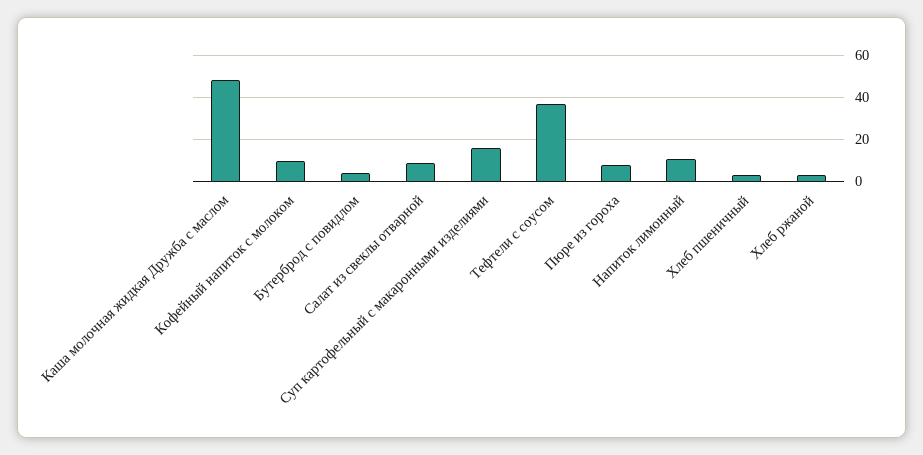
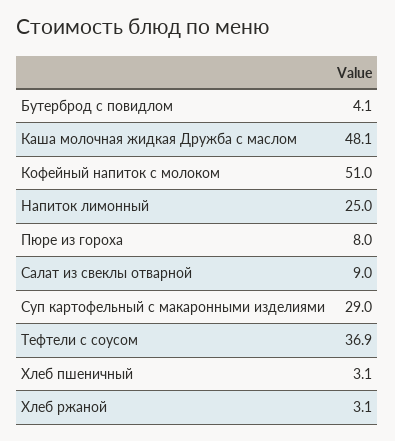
Кофейный напиток с молоком: 10 -> 51
Суп картофельный с макаронными изделиями: 15 -> 29
Напиток лимонный: 10 -> 25

